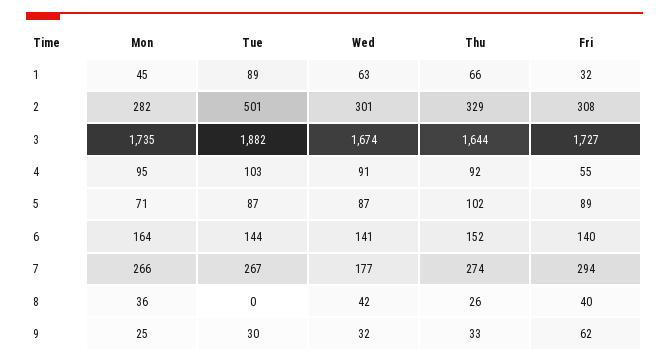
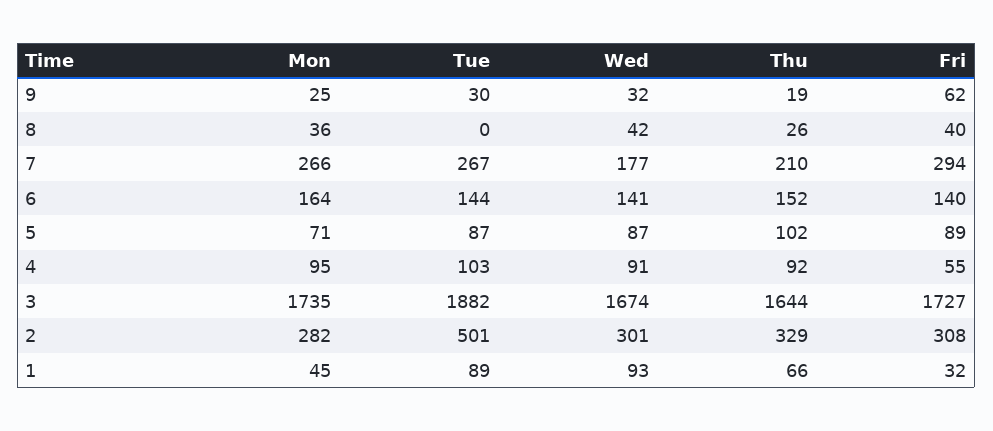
Wed, 1: 63 -> 93
Thu, 7: 274 -> 210
Thu, 9: 33 -> 19

